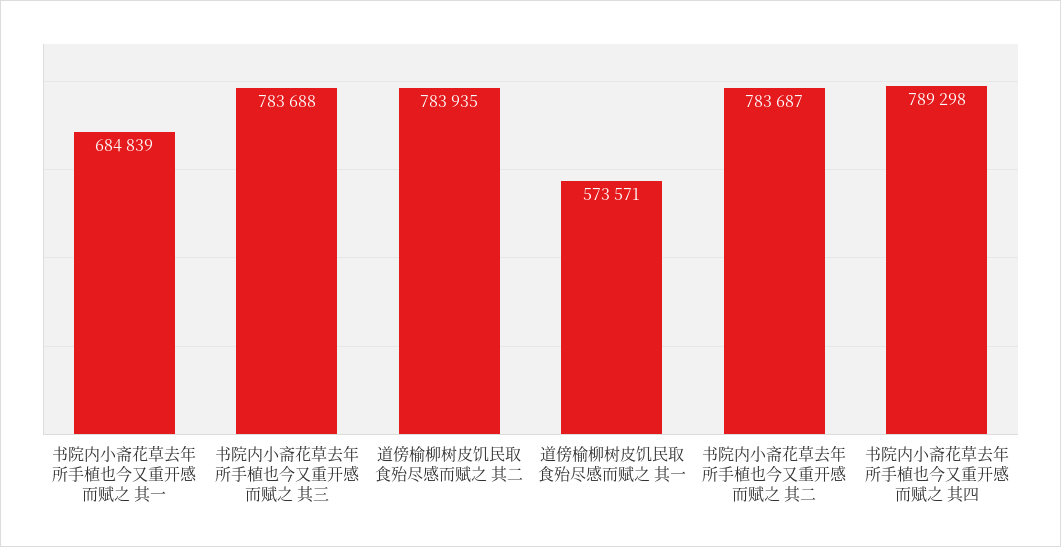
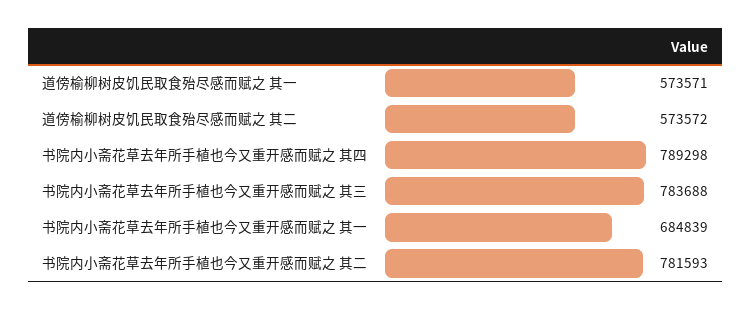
道傍榆柳树皮饥民取食殆尽感而赋之 其二: 783935 -> 573572
书院内小斋花草去年所手植也今又重开感而赋之 其二: 783687 -> 781593

